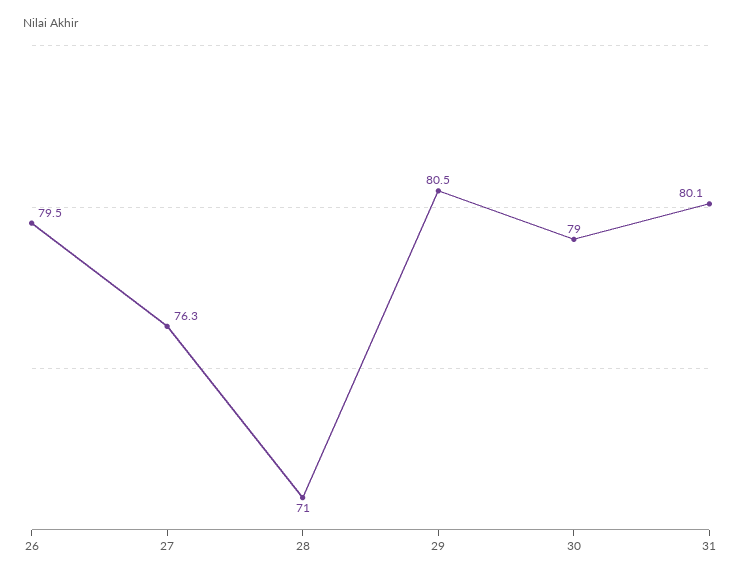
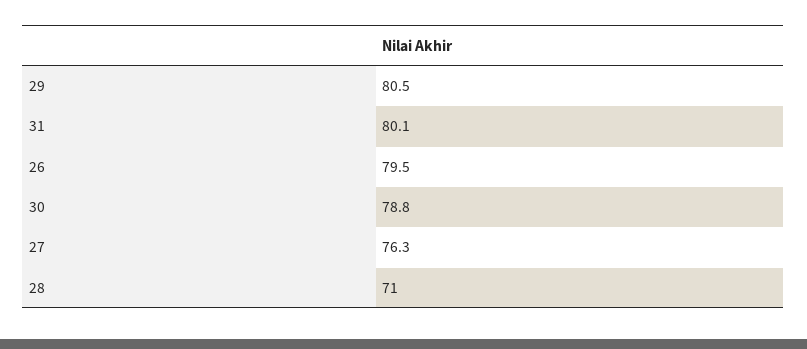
30: 79 -> 78.8

